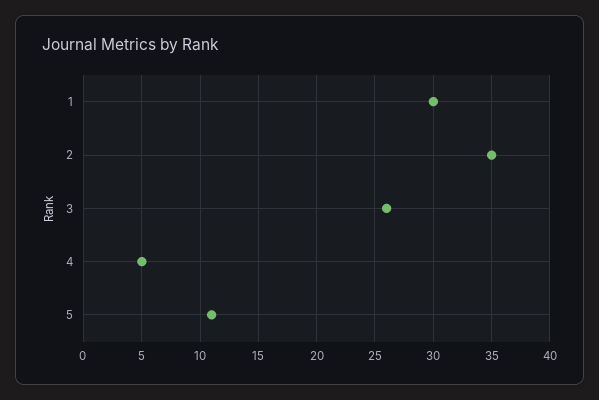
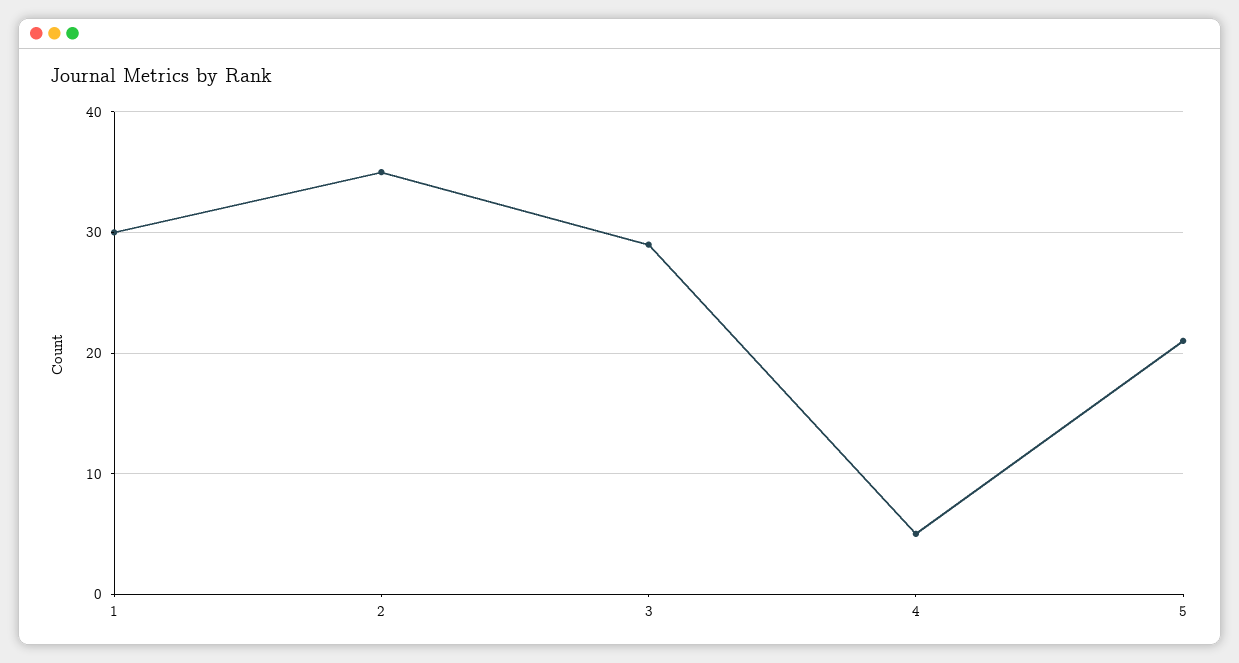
3: 26 -> 29
5: 11 -> 21

